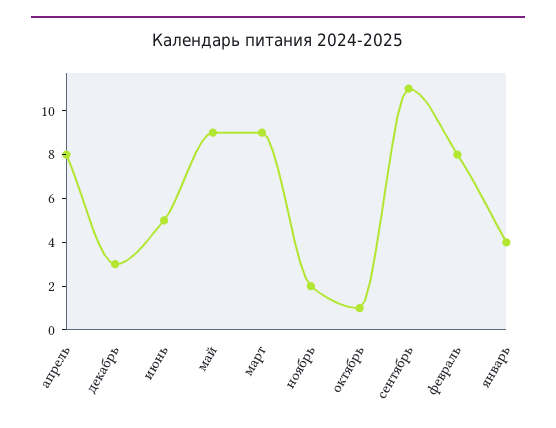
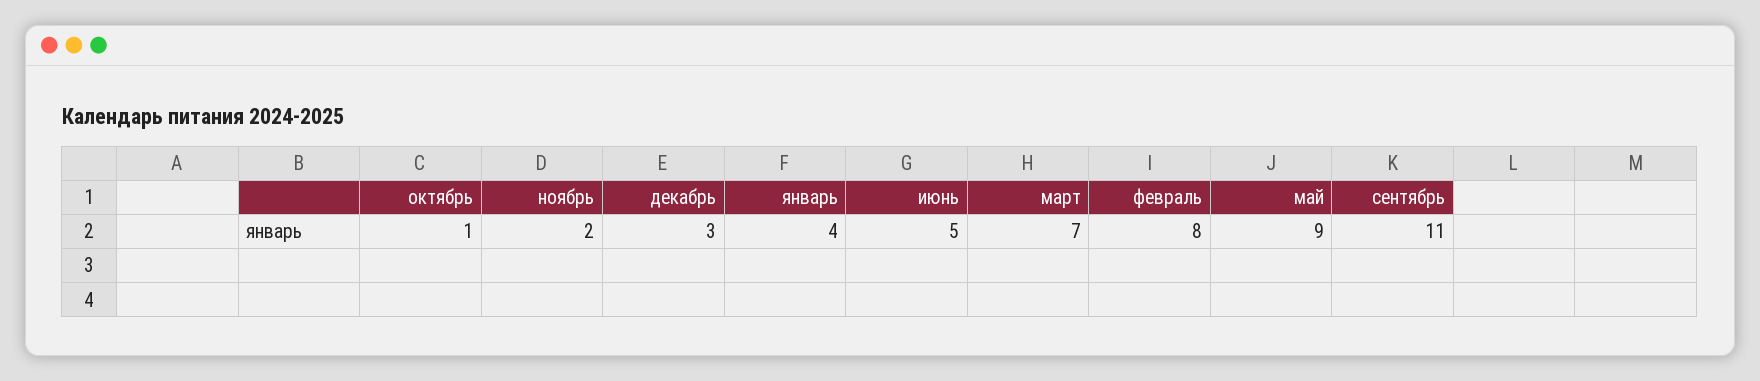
апрель: 8 -> none
март: 9 -> 7

